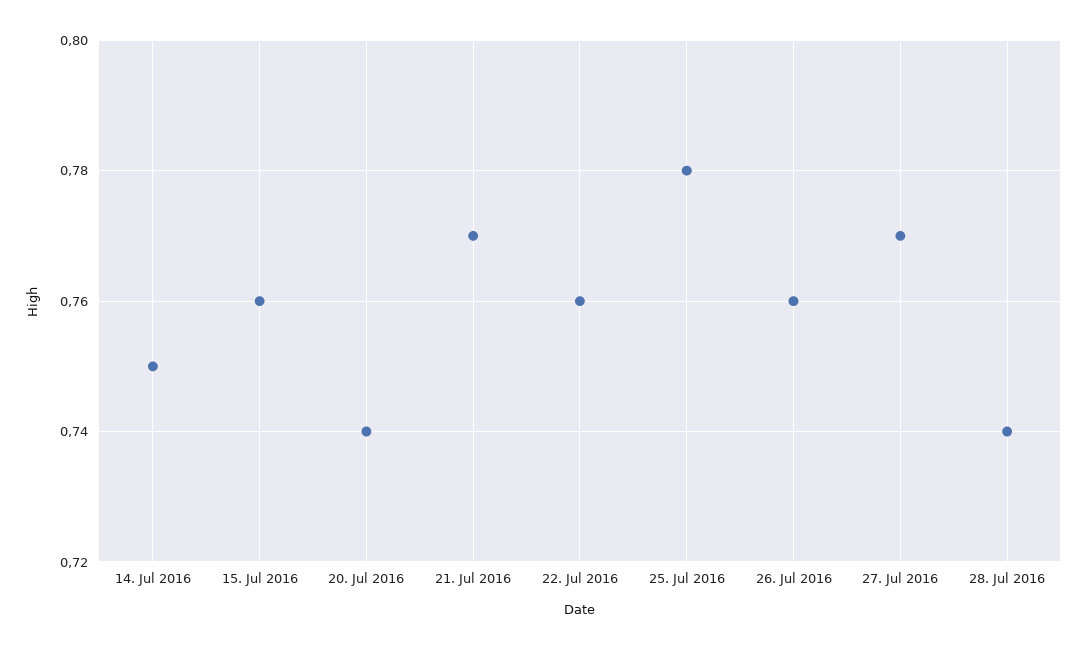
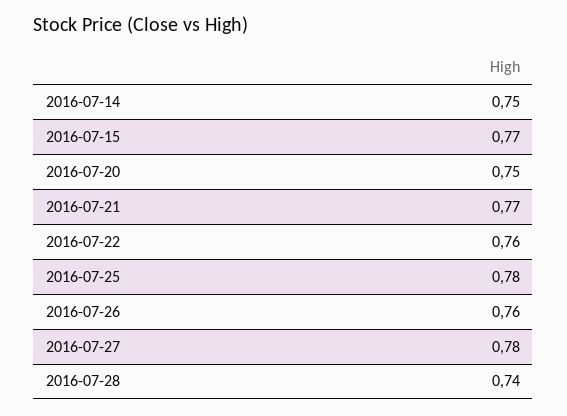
15. Jul 2016: 0.76 -> 0.77
20. Jul 2016: 0.74 -> 0.75
27. Jul 2016: 0.77 -> 0.78

